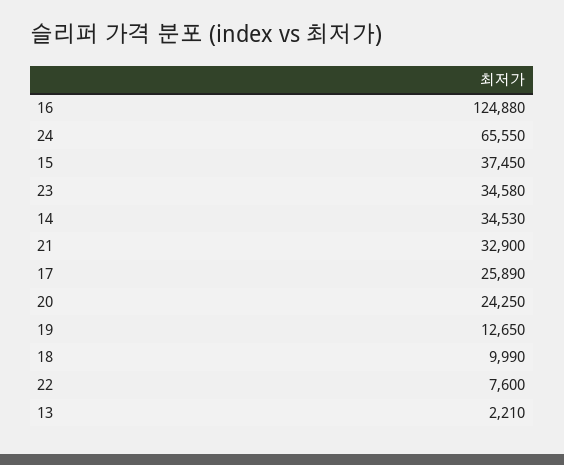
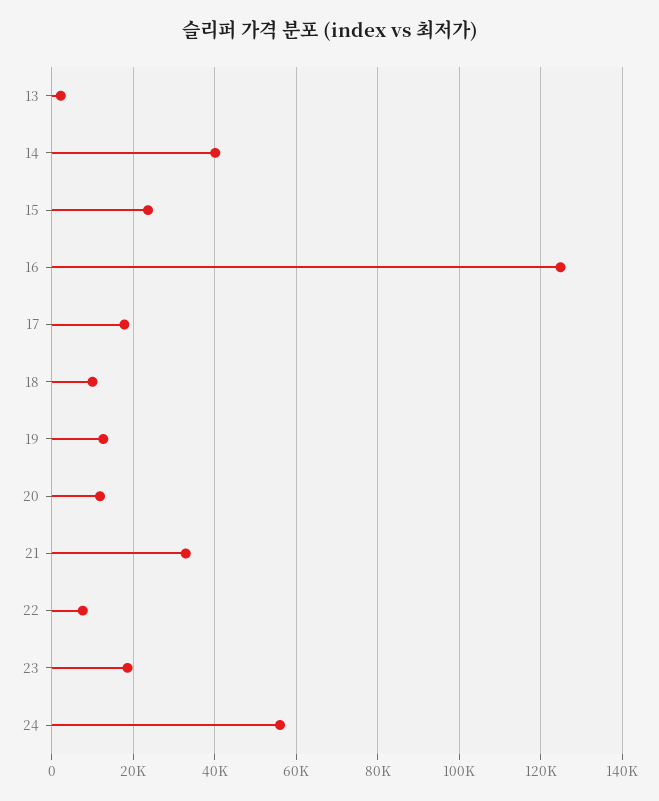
24: 65550 -> 56000
15: 37450 -> 24000
23: 34580 -> 18000
14: 34530 -> 40000
17: 25890 -> 18000
20: 24250 -> 12000

